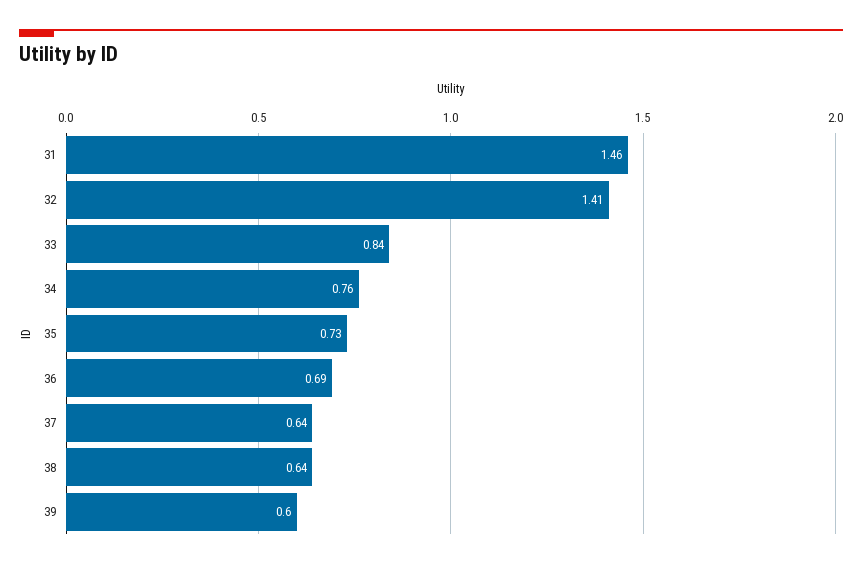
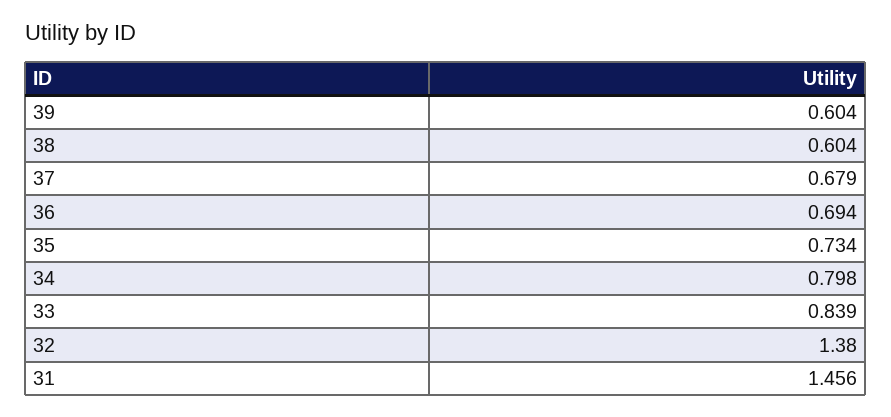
32: 1.41 -> 1.38
34: 0.76 -> 0.798
37: 0.64 -> 0.679
38: 0.64 -> 0.604

